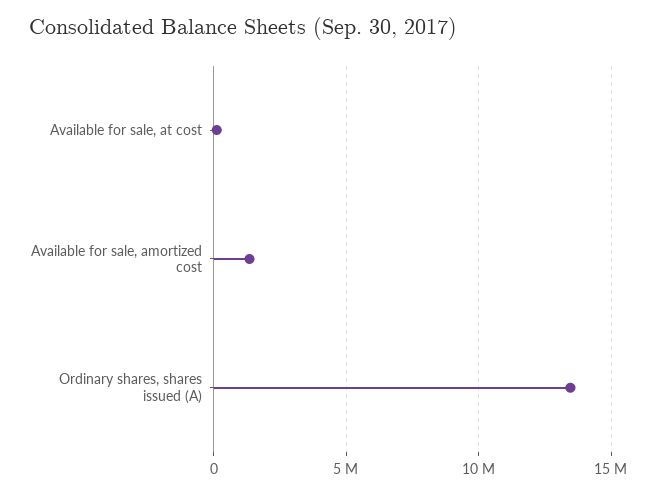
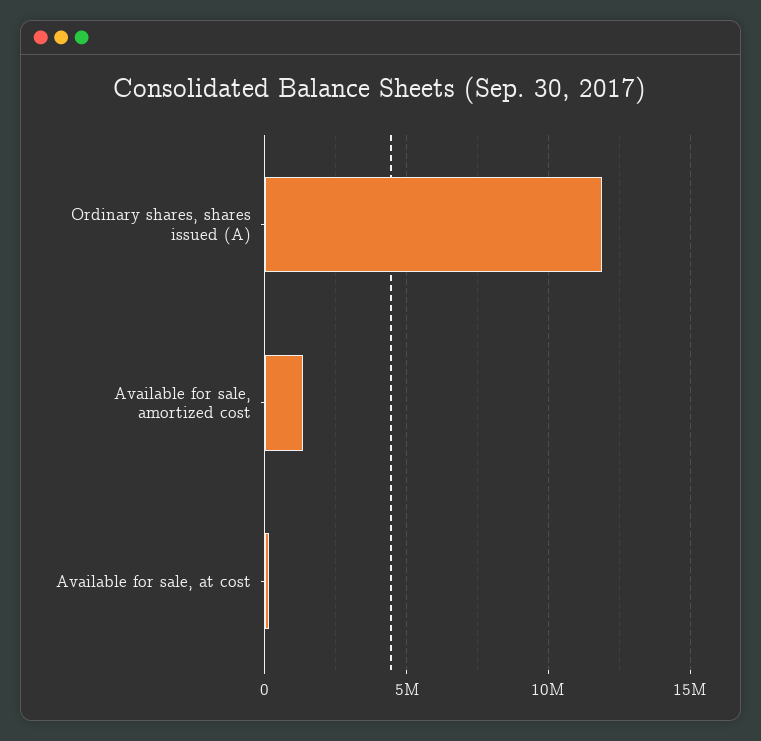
Ordinary shares, shares issued (A): 13500000 -> 12000000

